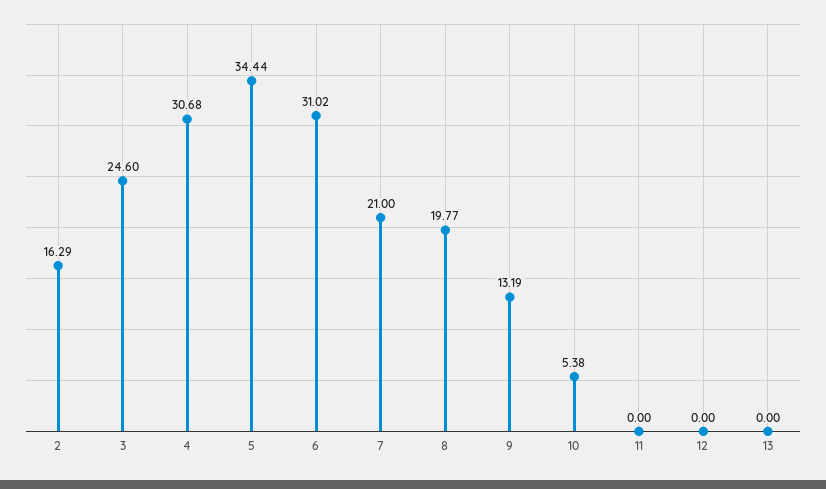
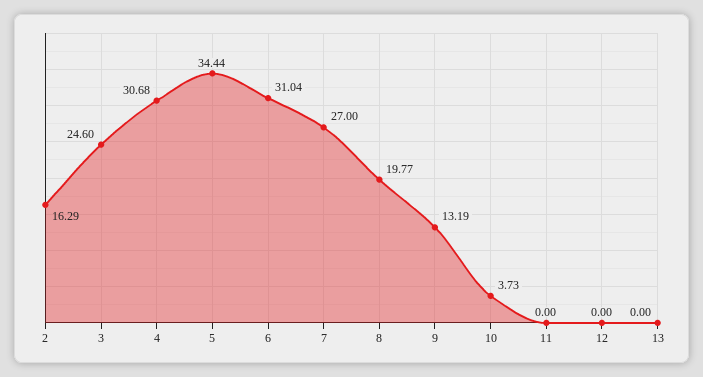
6: 31.02 -> 31.04
7: 21 -> 27
10: 5.38 -> 3.73

